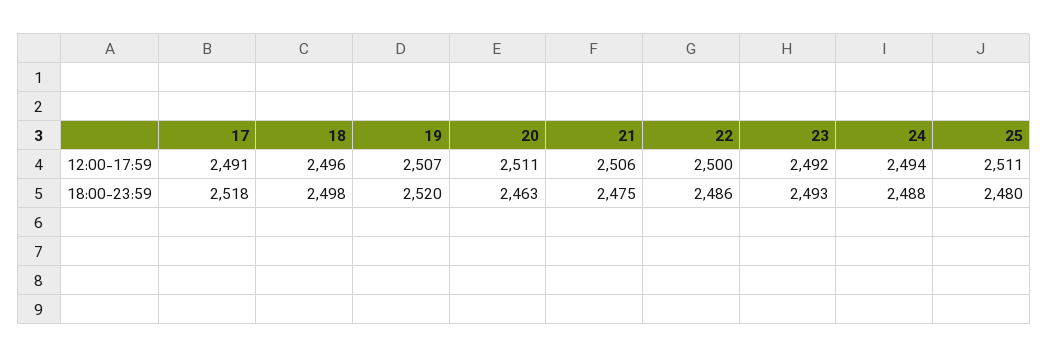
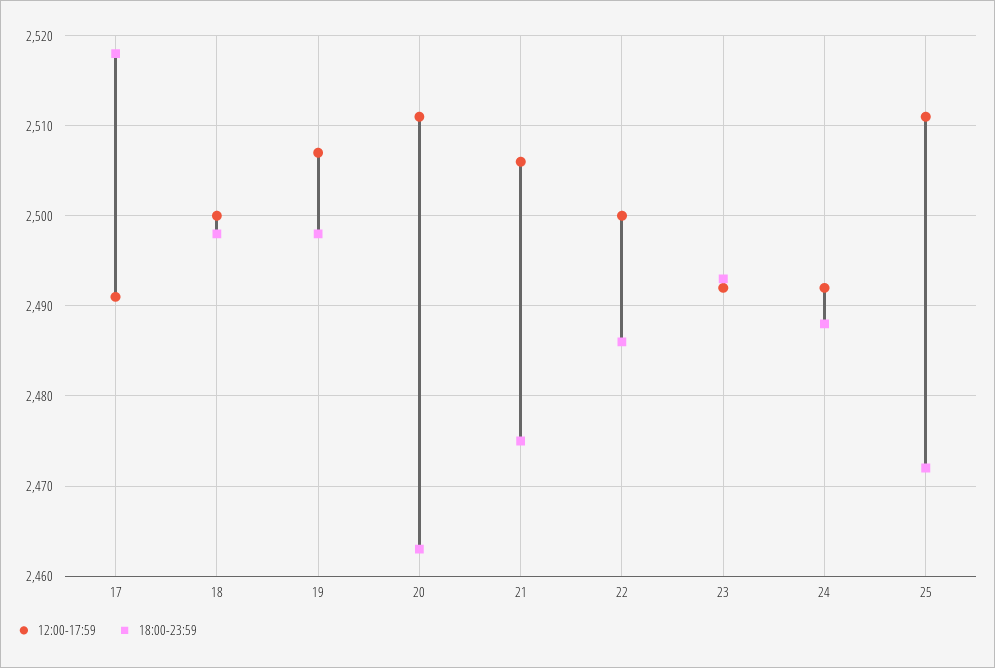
12:00-17:59, 18: 2496 -> 2500
12:00-17:59, 24: 2494 -> 2492
18:00-23:59, 19: 2520 -> 2498
18:00-23:59, 25: 2480 -> 2472

